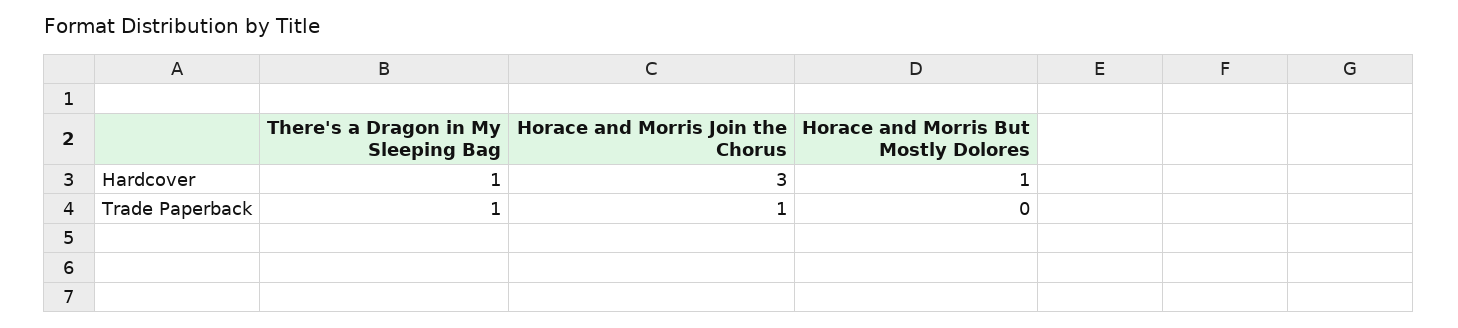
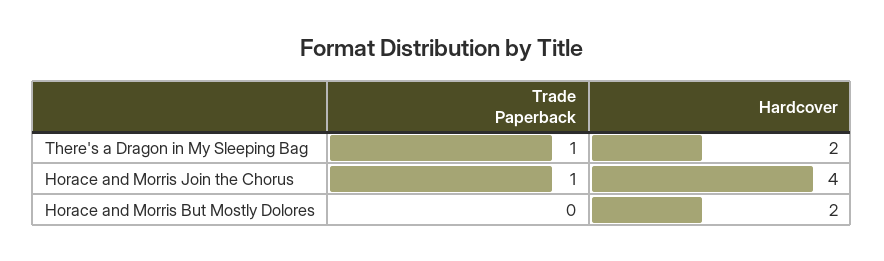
There's a Dragon in My Sleeping Bag, Hardcover: 1 -> 2
Horace and Morris Join the Chorus, Hardcover: 3 -> 4
Horace and Morris But Mostly Dolores, Hardcover: 1 -> 2

